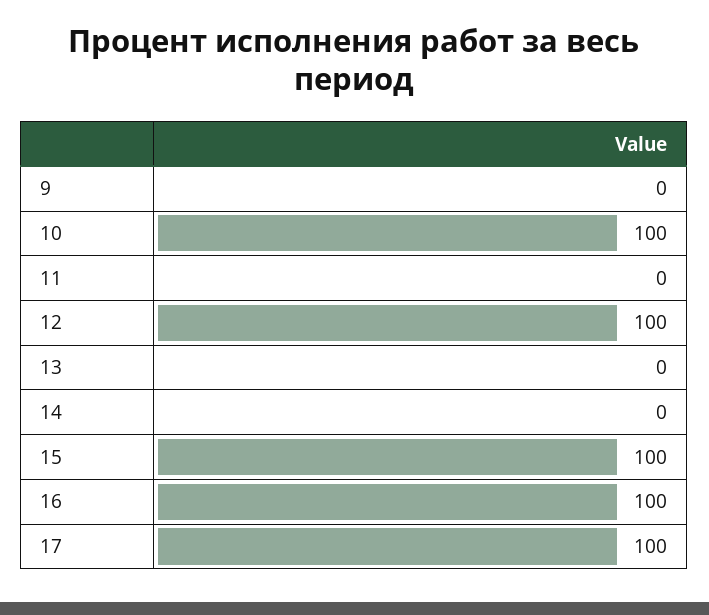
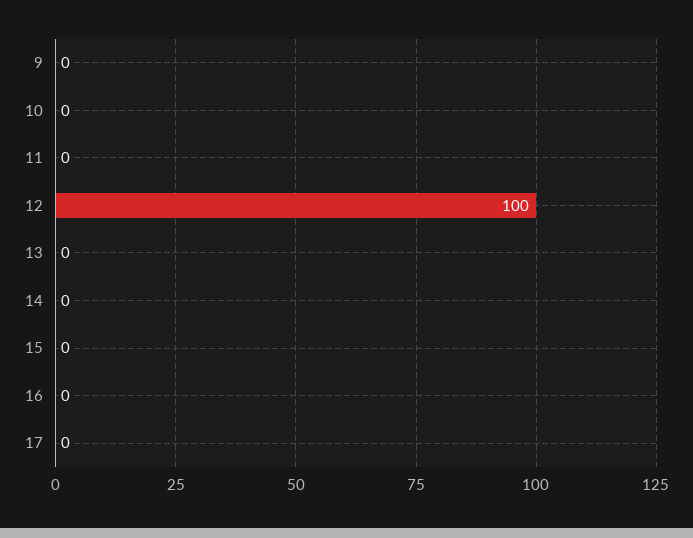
10: 100 -> 0
15: 100 -> 0
16: 100 -> 0
17: 100 -> 0

